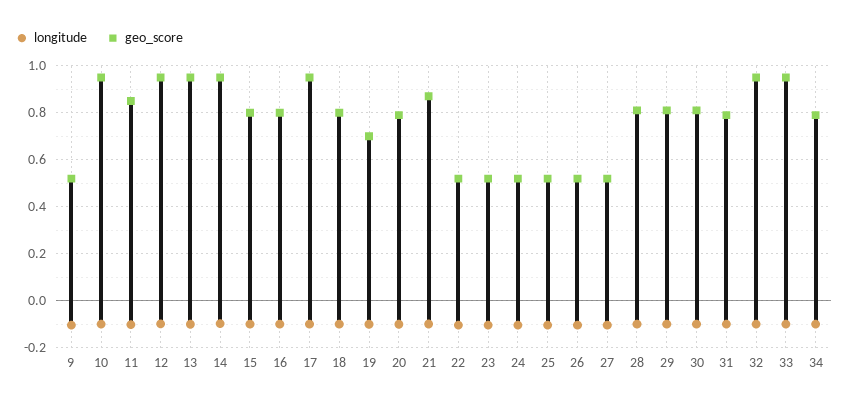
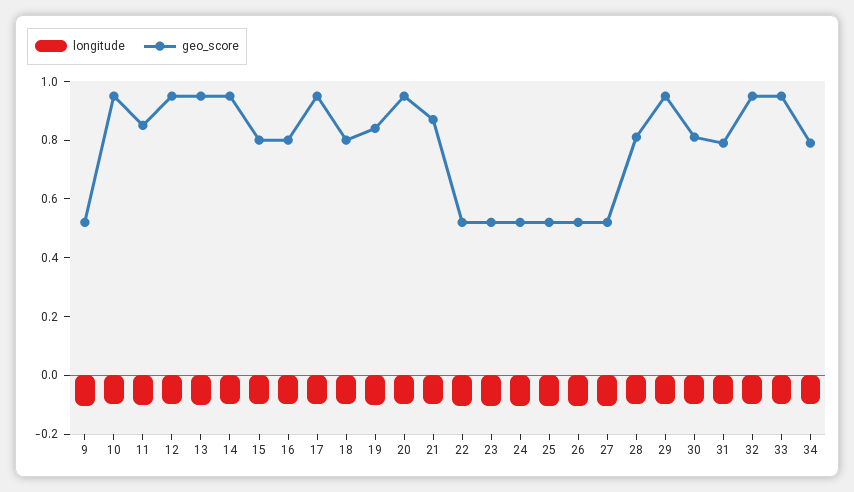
geo_score, 19: 0.7 -> 0.85
geo_score, 20: 0.8 -> 0.95
geo_score, 29: 0.8 -> 0.95

